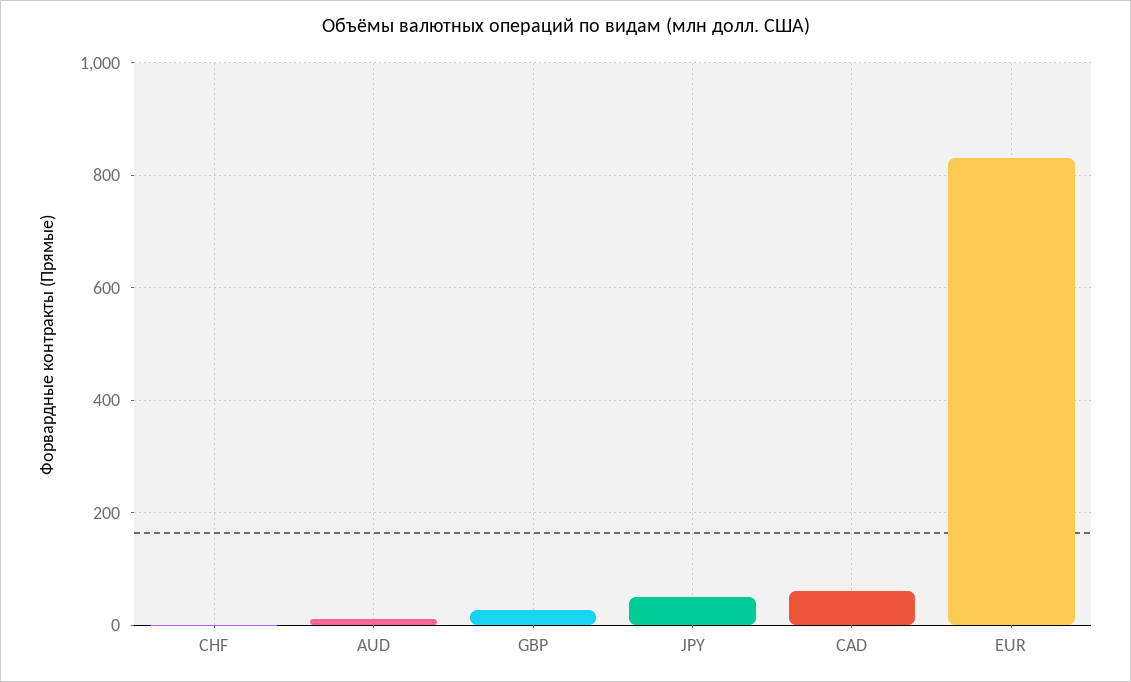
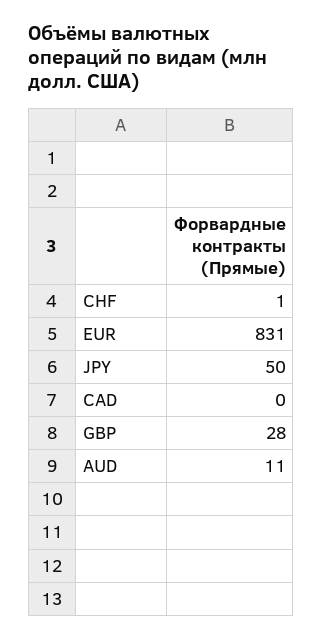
CAD: 60 -> 0

